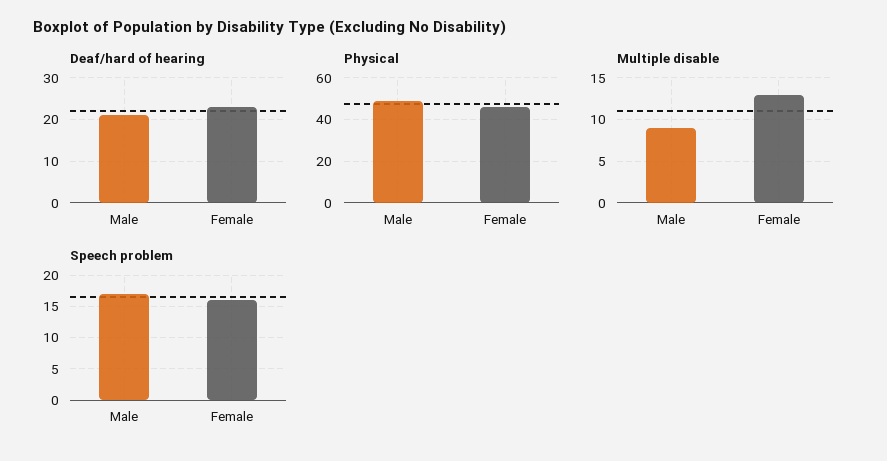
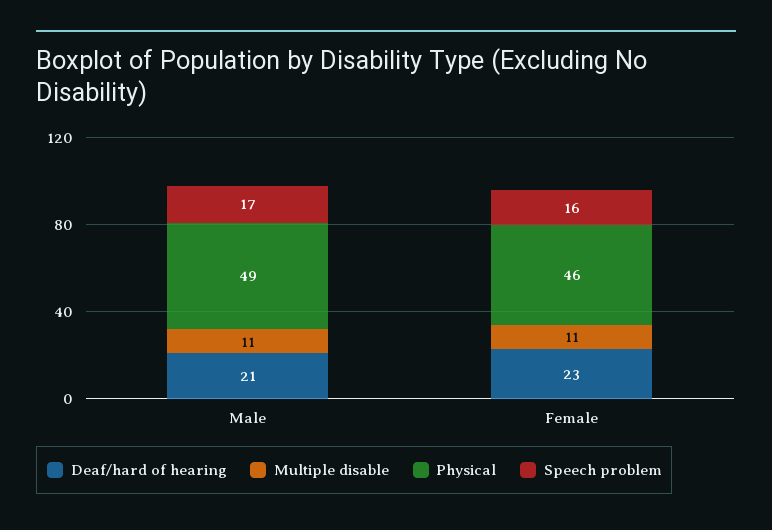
Multiple disable, Male: 9 -> 11
Multiple disable, Female: 13 -> 11

